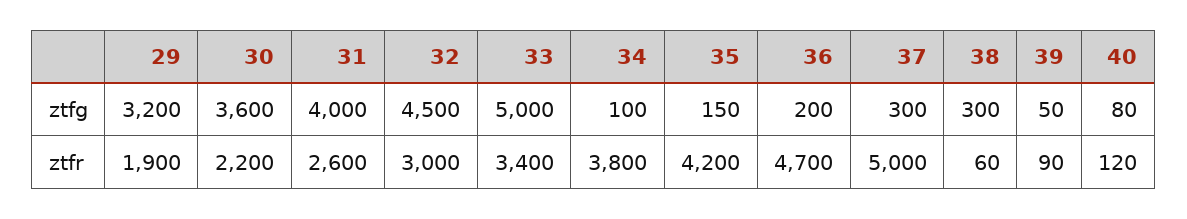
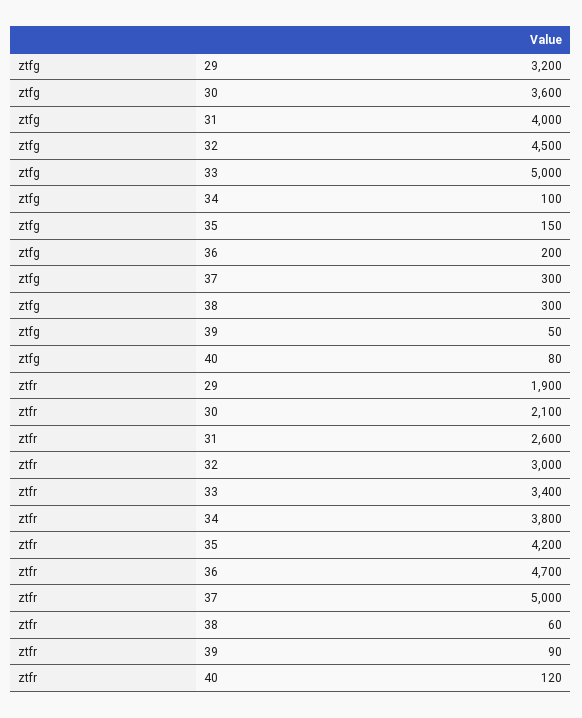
30, ztfr: 2200 -> 2100

